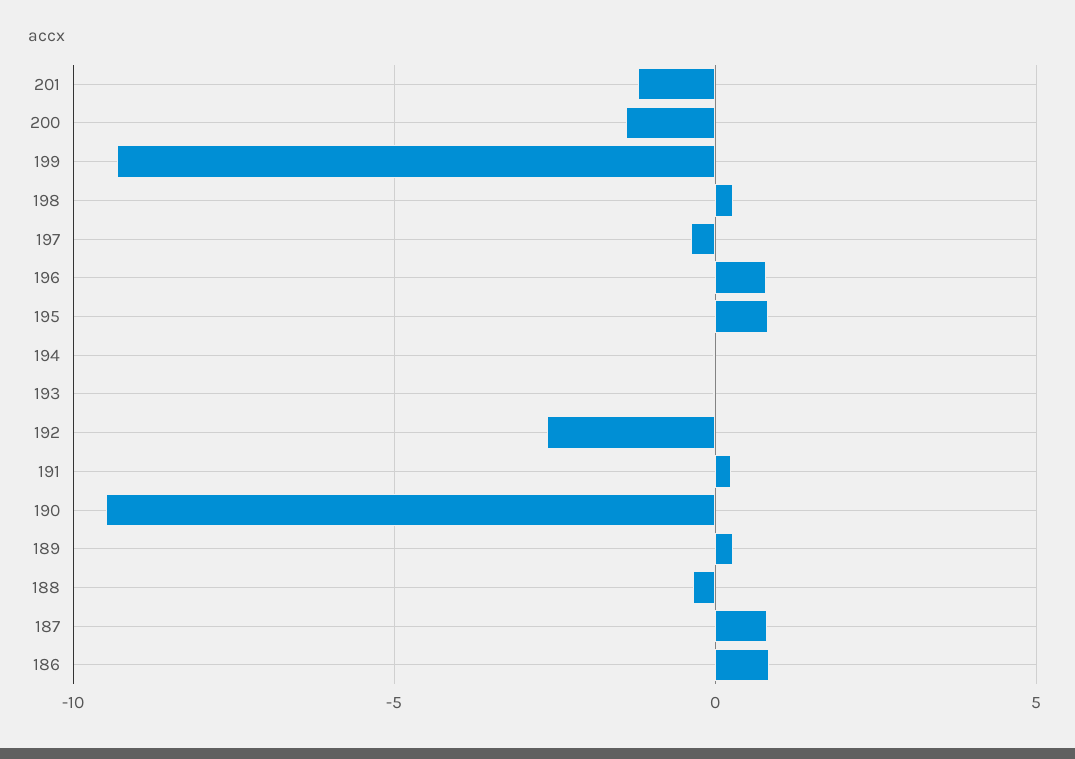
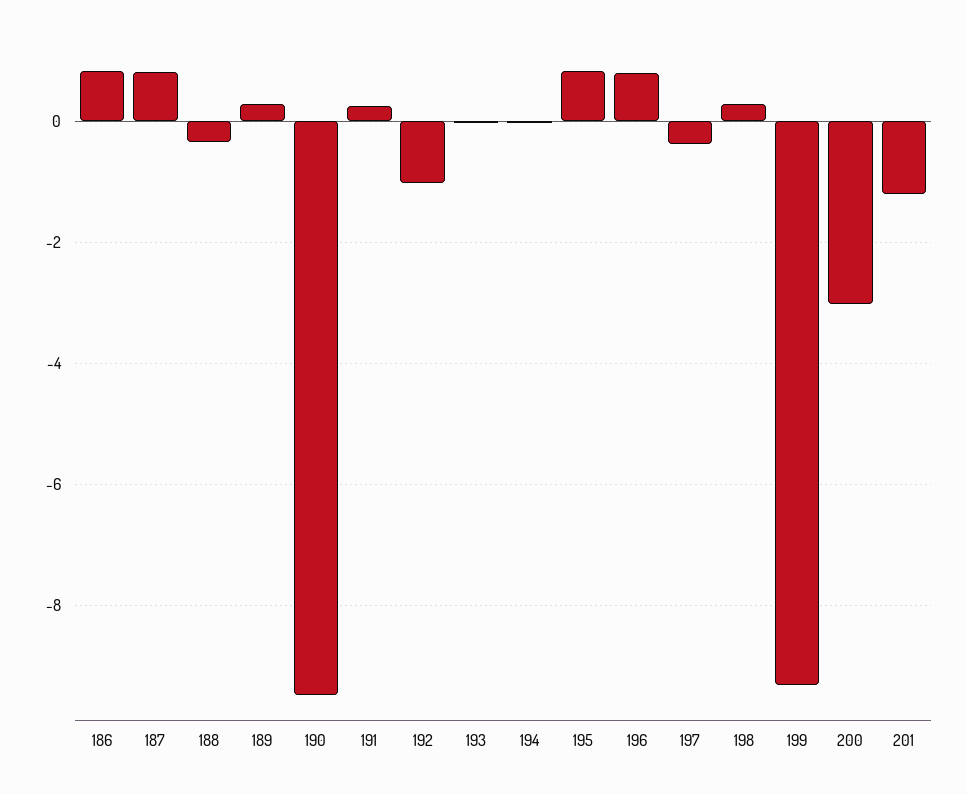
200: -1.5 -> -3
192: -2.5 -> -1

